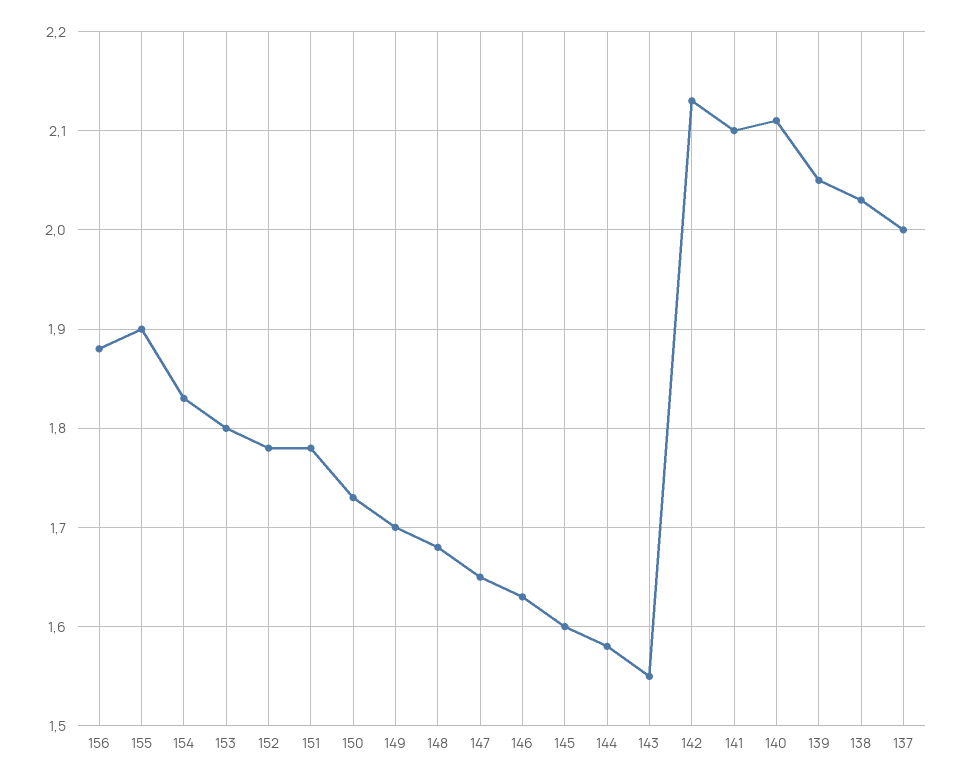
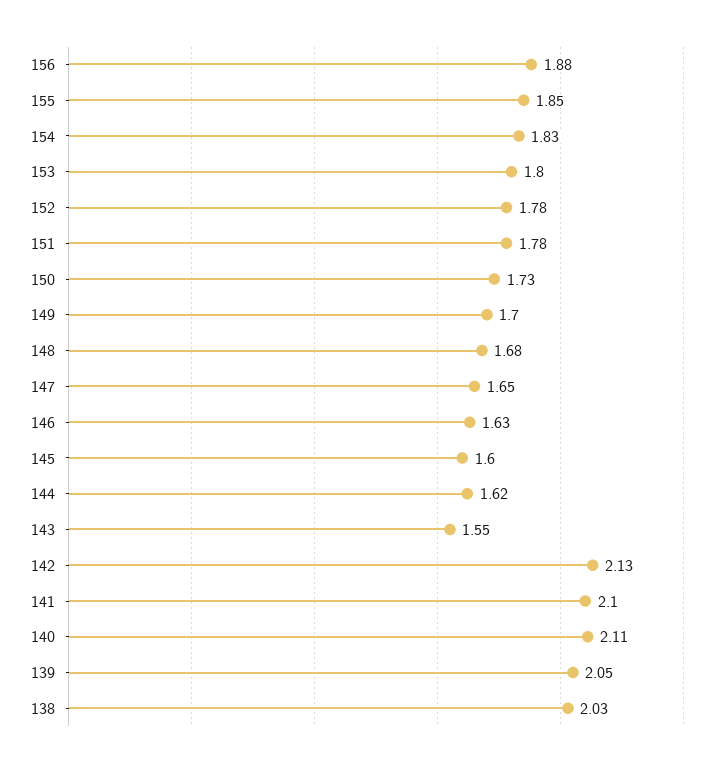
155: 1.9 -> 1.85
144: 1.58 -> 1.62
137: 2 -> none

